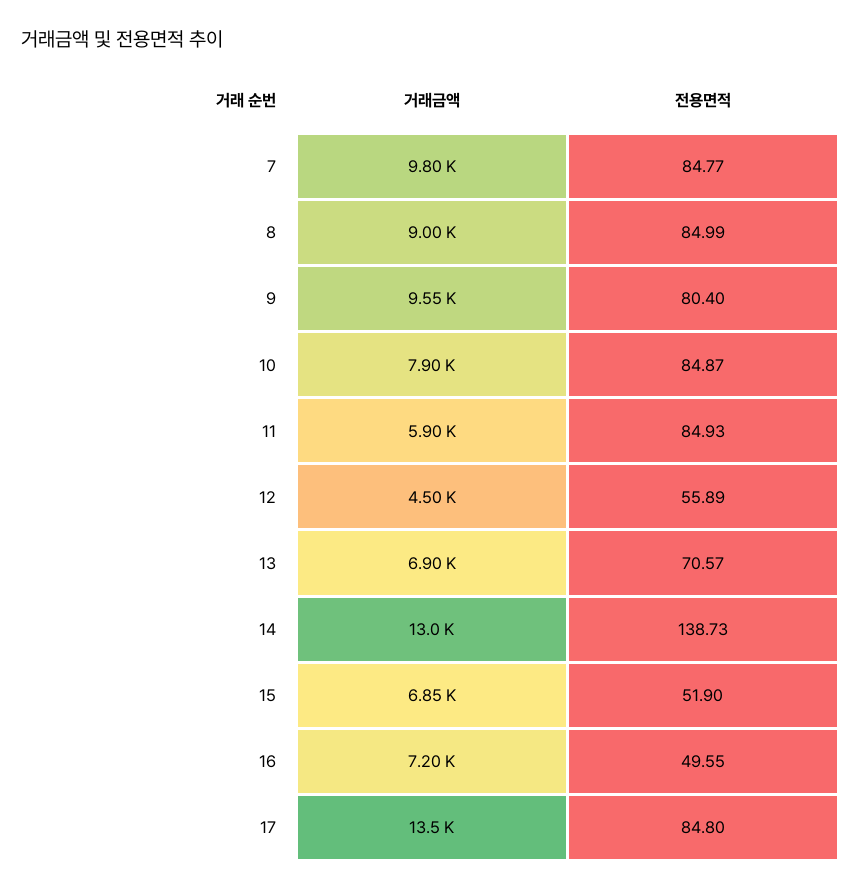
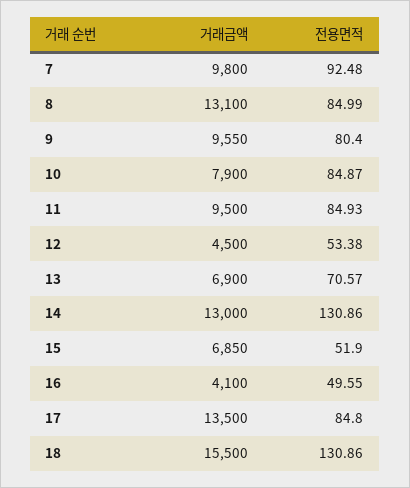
전용면적, 7: 84.77 -> 92.48
거래금액, 8: 9000 -> 13100
거래금액, 11: 5900 -> 9500
전용면적, 12: 55.89 -> 53.38
전용면적, 14: 138.73 -> 130.86
거래금액, 16: 7200 -> 4100
거래금액, 18: none -> 15500
전용면적, 18: none -> 130.86

